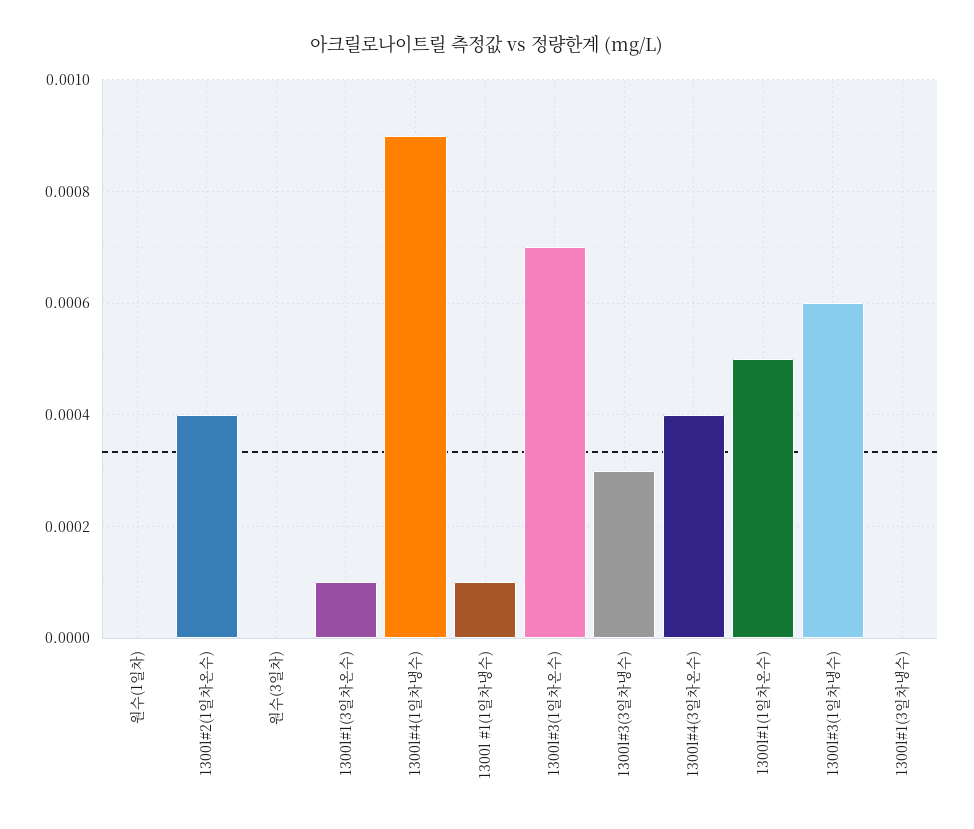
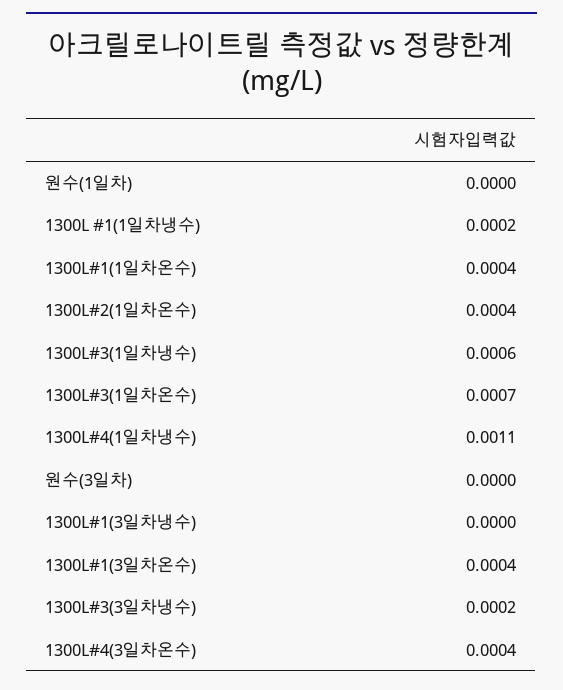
1300l#1(3일차온수): 0.0001 -> 0.0004
1300l#4(1일차냉수): 0.0009 -> 0.0011
1300l #1(1일차냉수): 0.0001 -> 0.0002
1300l#3(3일차냉수): 0.0003 -> 0.0002
1300l#1(1일차온수): 0.0005 -> 0.0004

